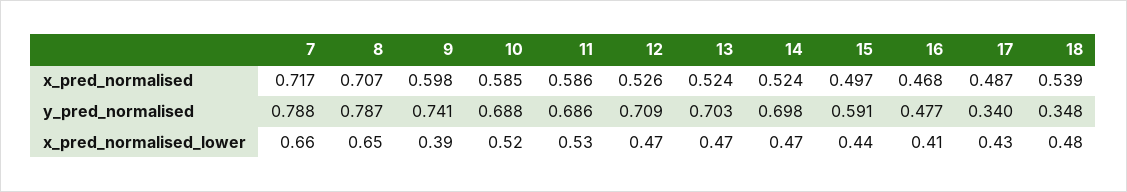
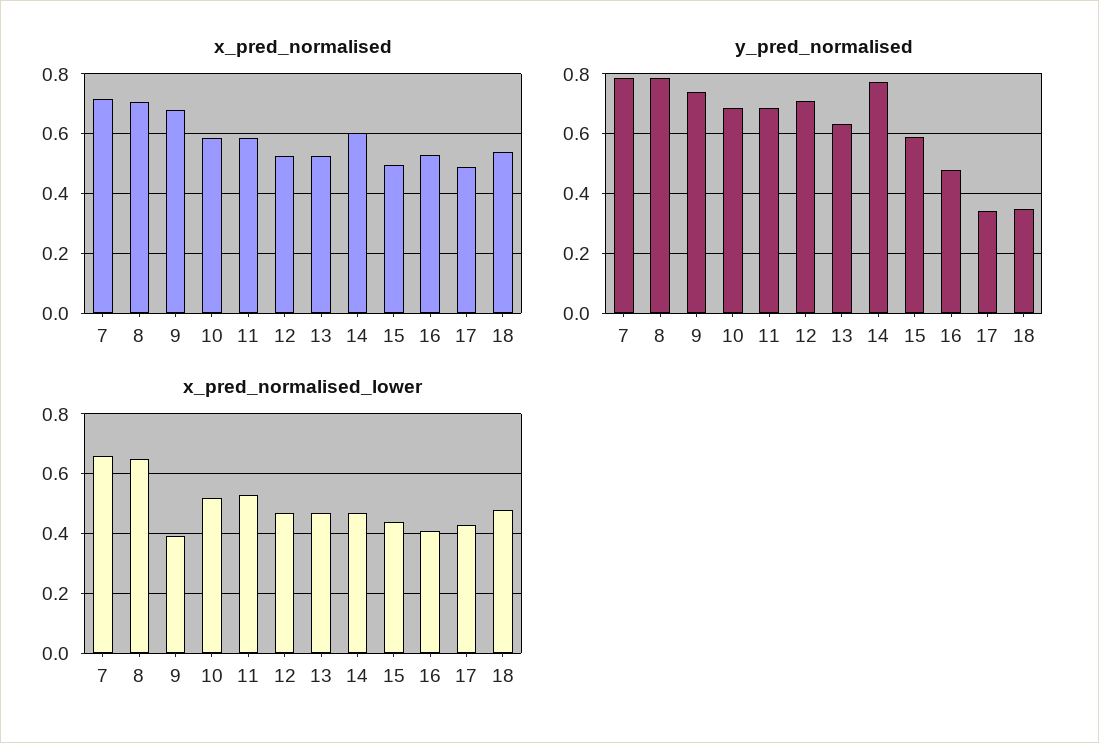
x_pred_normalised, 9: 0.598 -> 0.675
x_pred_normalised, 14: 0.524 -> 0.6
x_pred_normalised, 16: 0.468 -> 0.525
y_pred_normalised, 13: 0.703 -> 0.625
y_pred_normalised, 14: 0.698 -> 0.775

